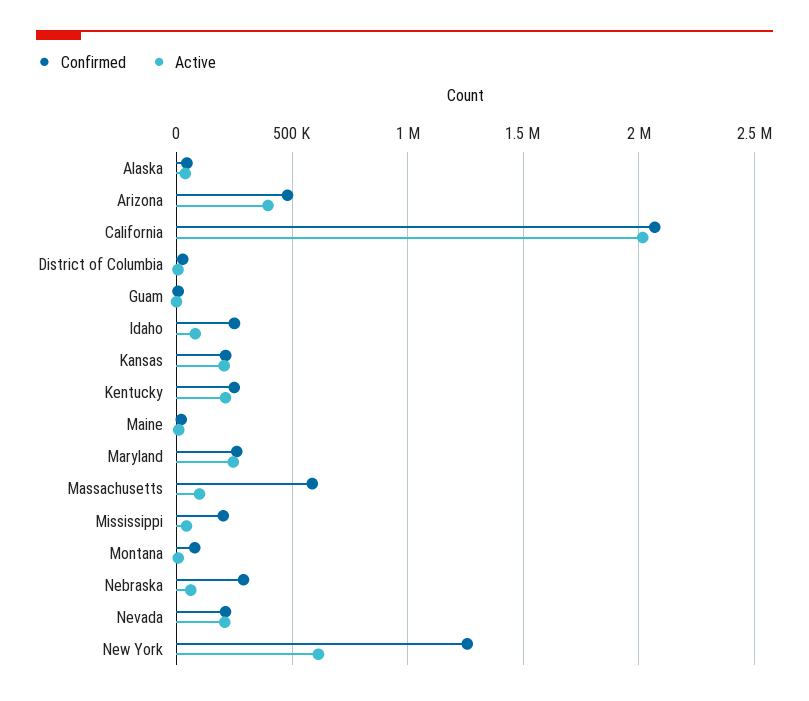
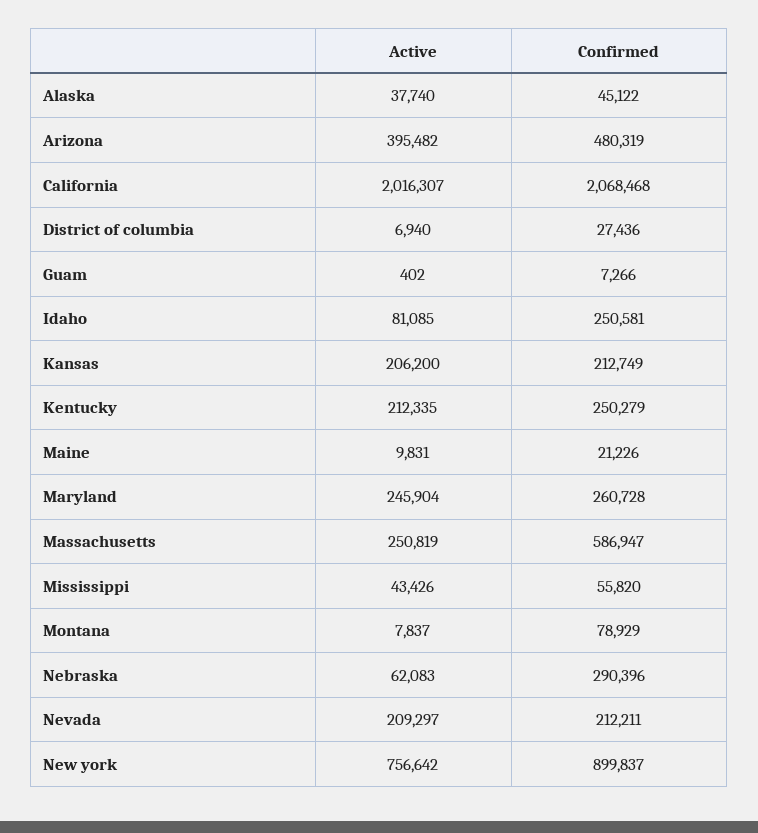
Active, Massachusetts: 100000 -> 250819
Confirmed, Mississippi: 200000 -> 55820
Confirmed, New York: 1250000 -> 899837
Active, New York: 600000 -> 756642

